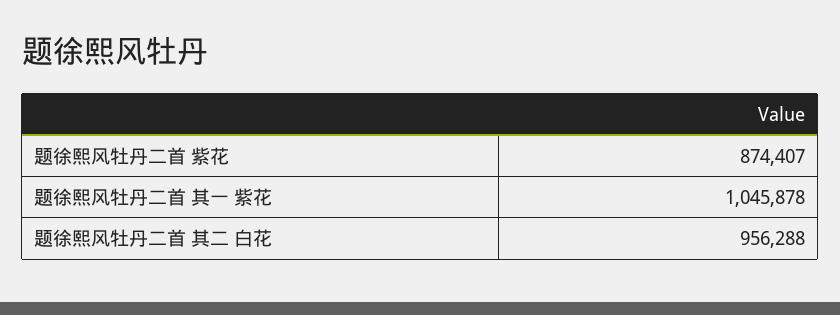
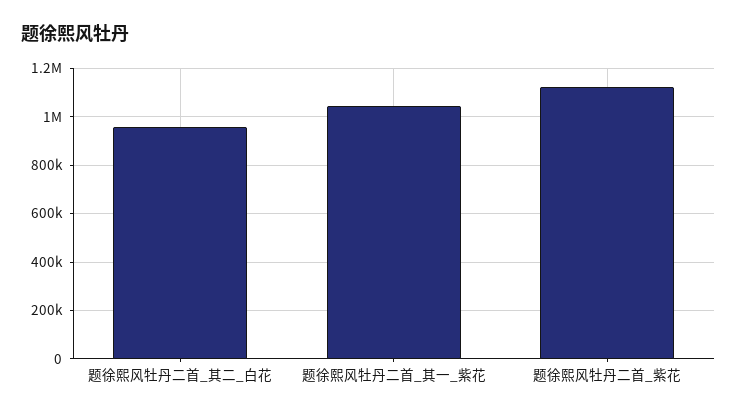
题徐熙风牡丹二首 紫花: 874407 -> 1125000

